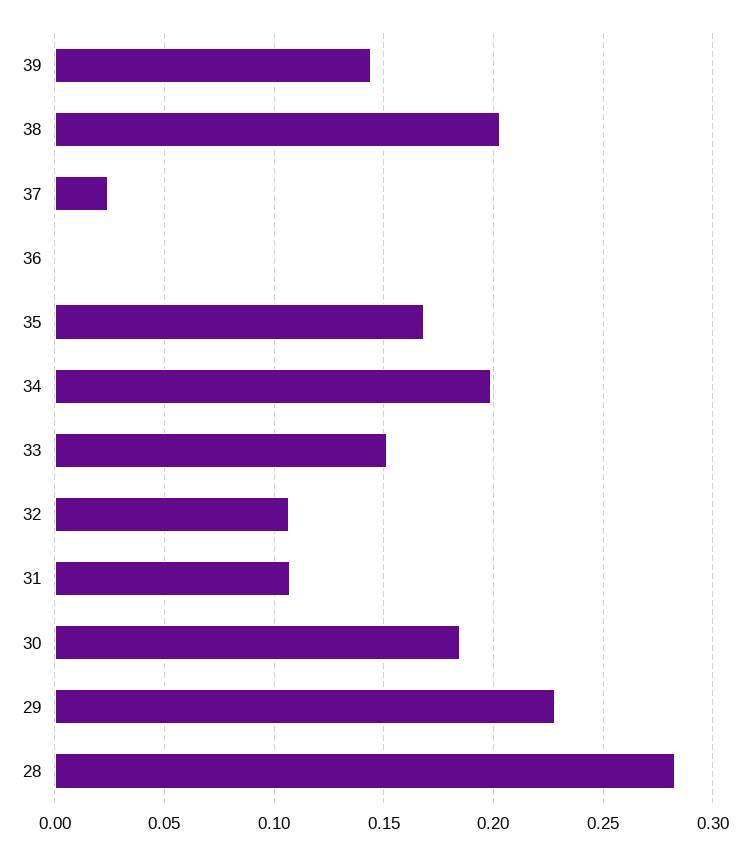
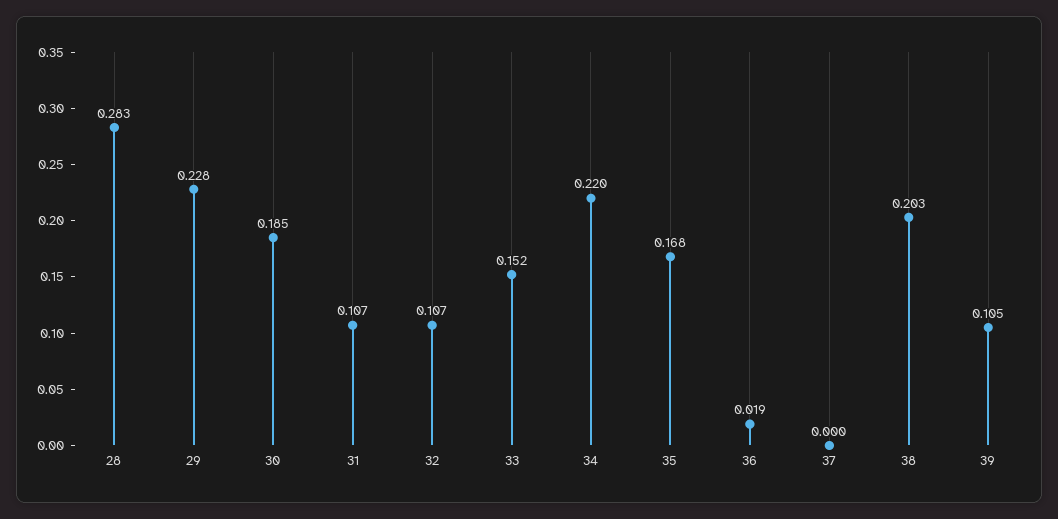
39: 0.145 -> 0.105
37: 0.025 -> 0
36: 0 -> 0.019
34: 0.2 -> 0.22

